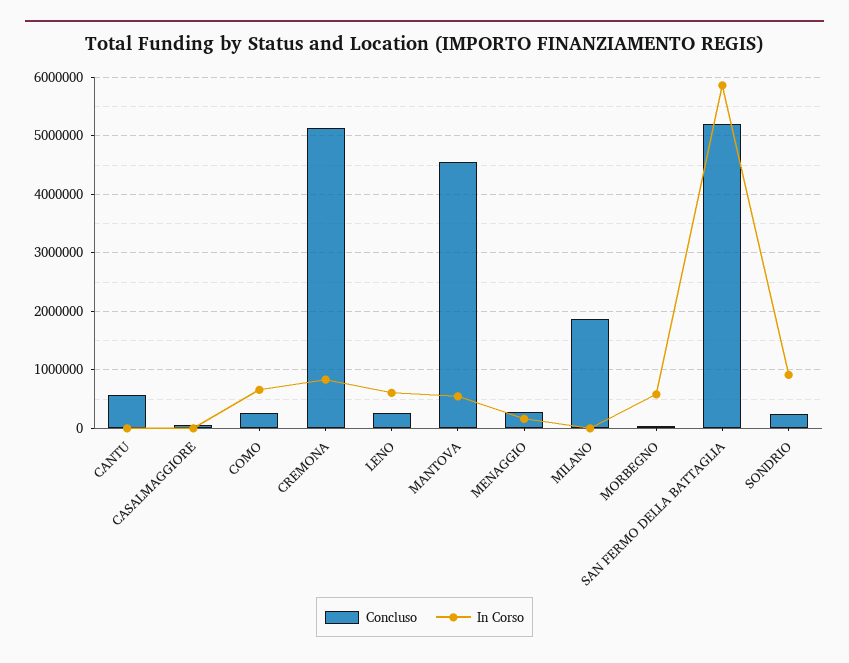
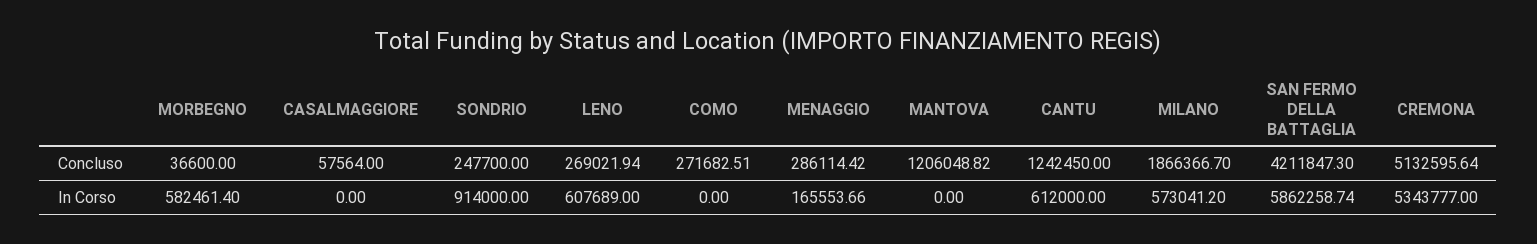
Concluso, CANTU: 600000 -> 1242450
In Corso, CANTU: 0 -> 612000
In Corso, COMO: 600000 -> 0
In Corso, CREMONA: 800000 -> 5343777
Concluso, MANTOVA: 4600000 -> 1206048.82
In Corso, MANTOVA: 600000 -> 0
In Corso, MILANO: 0 -> 573041.2
Concluso, SAN FERMO DELLA BATTAGLIA: 5200000 -> 4211847.3

